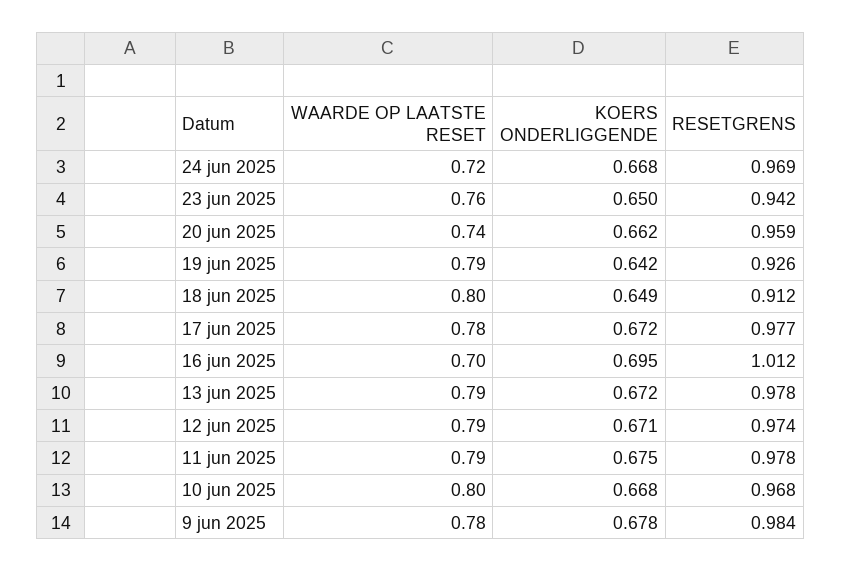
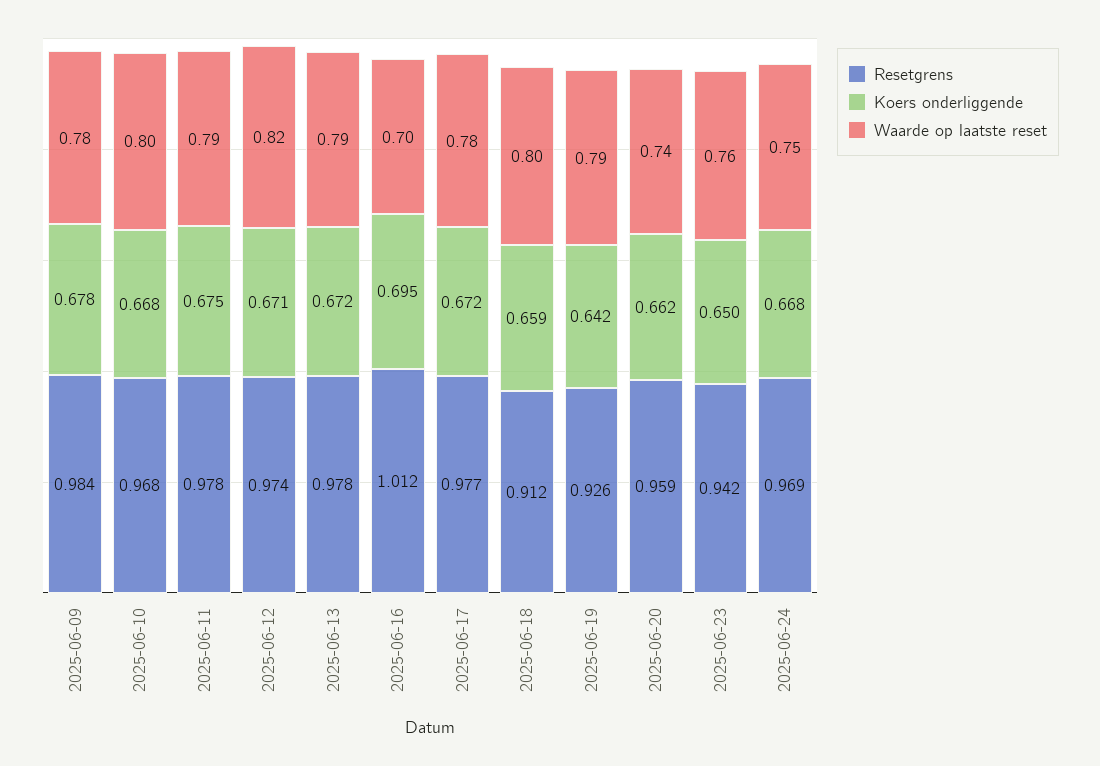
WAARDE OP LAATSTE RESET, 24 jun 2025: 0.72 -> 0.75
KOERS ONDERLIGGENDE, 18 jun 2025: 0.649 -> 0.659
WAARDE OP LAATSTE RESET, 12 jun 2025: 0.79 -> 0.82

